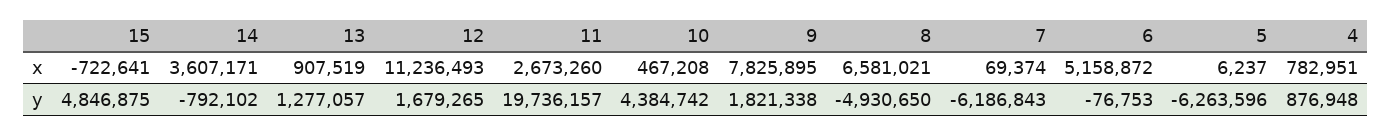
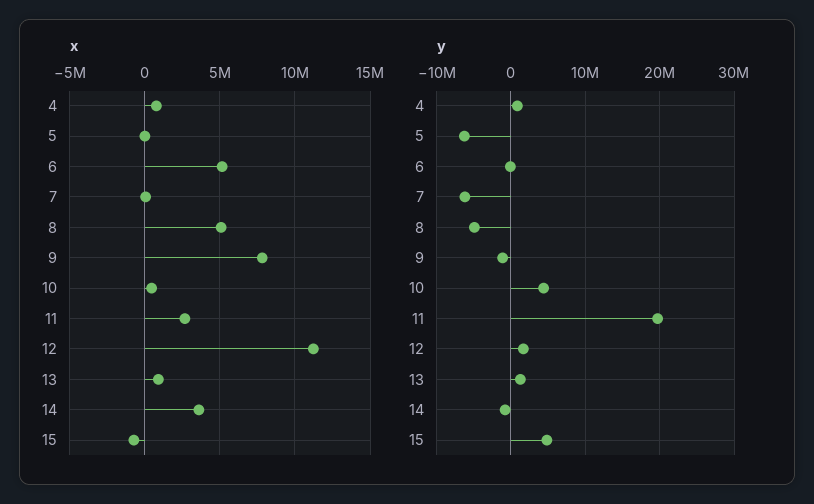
x, 8: 6581021 -> 5000000
y, 9: 1821338 -> -1000000

